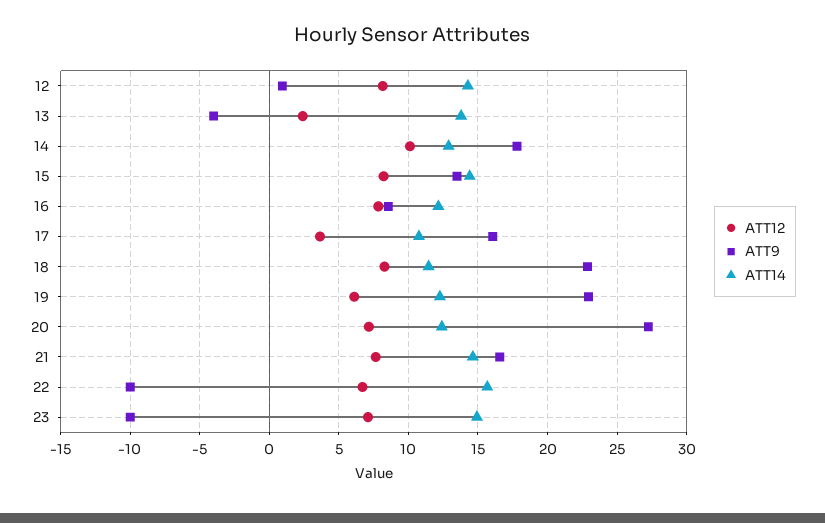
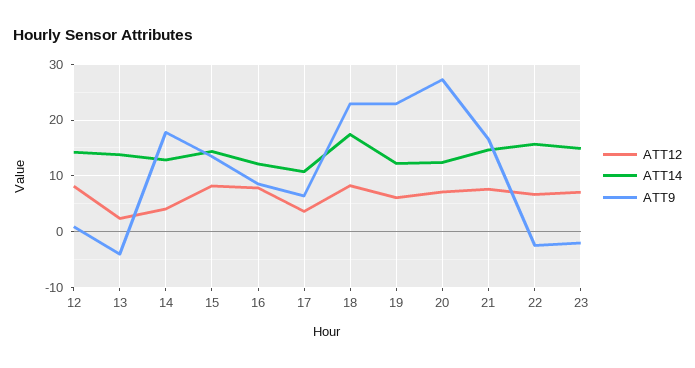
ATT12, 14: 10 -> 4
ATT9, 17: 16 -> 6
ATT14, 18: 11.5 -> 18
ATT9, 22: -10 -> -2
ATT9, 23: -10 -> -2

